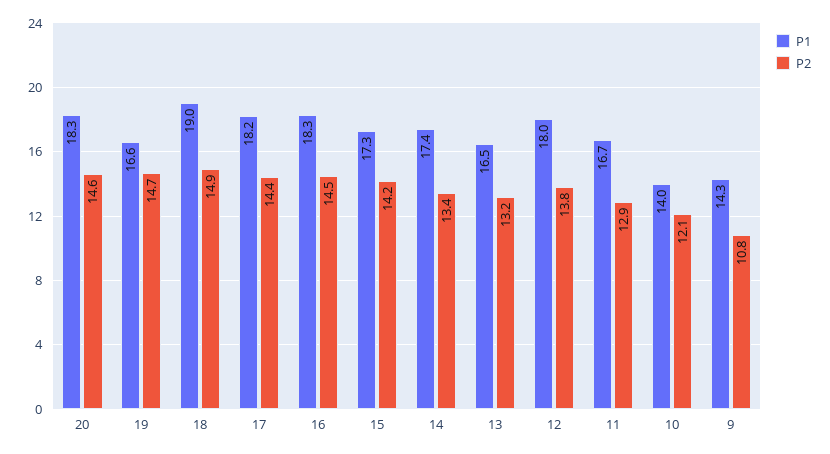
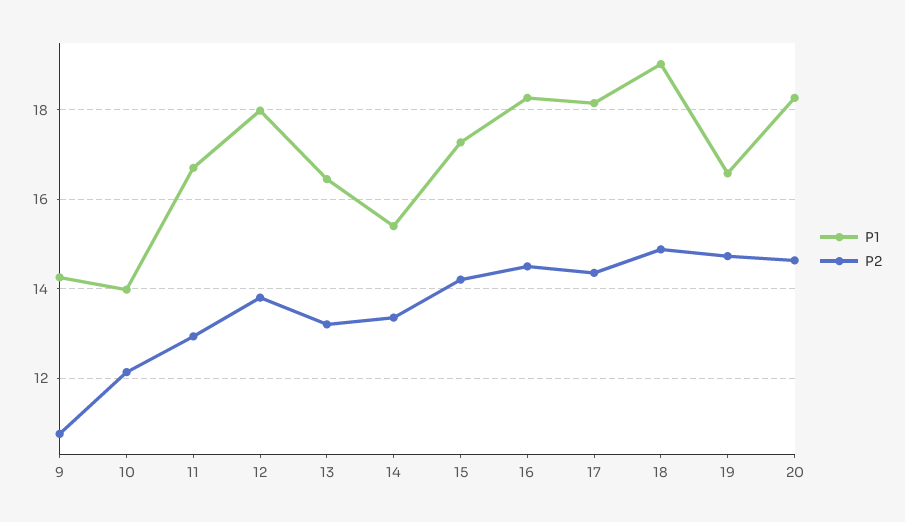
P1, 14: 17.4 -> 15.4

